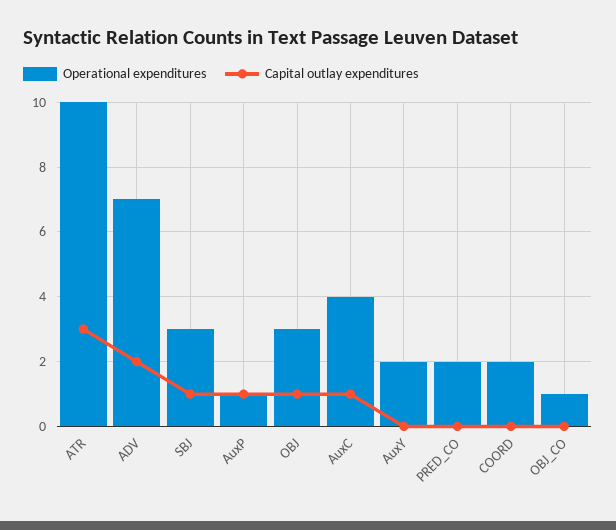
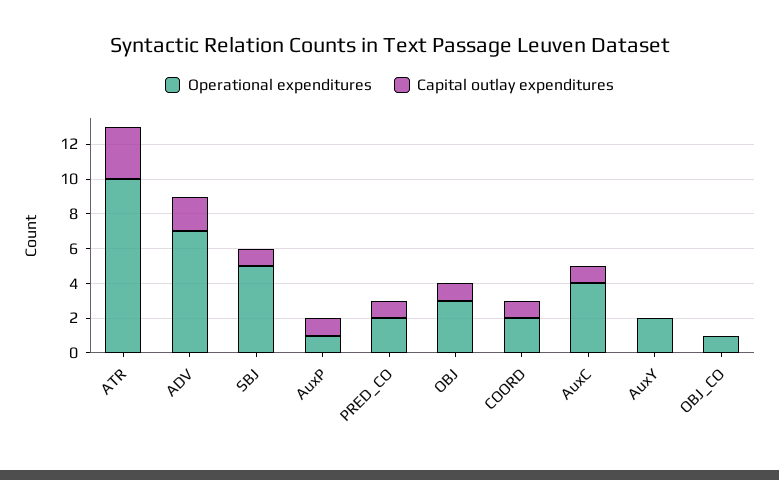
Operational expenditures, SBJ: 3 -> 5
Capital outlay expenditures, PRED_CO: 0 -> 1
Capital outlay expenditures, COORD: 0 -> 1

